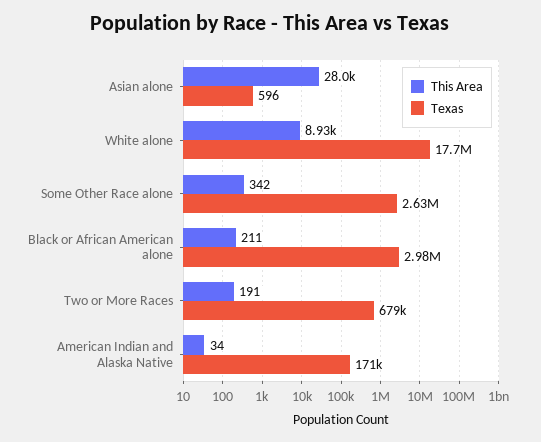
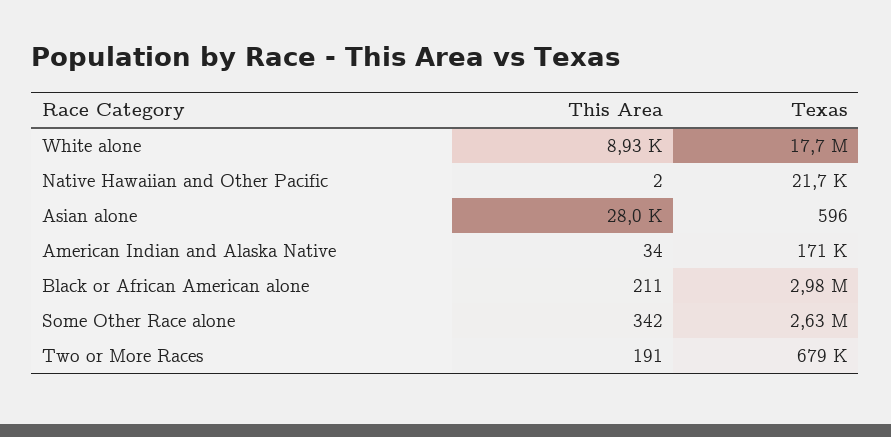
This Area, Native Hawaiian and Other Pacific: none -> 2
Texas, Native Hawaiian and Other Pacific: none -> 21700

